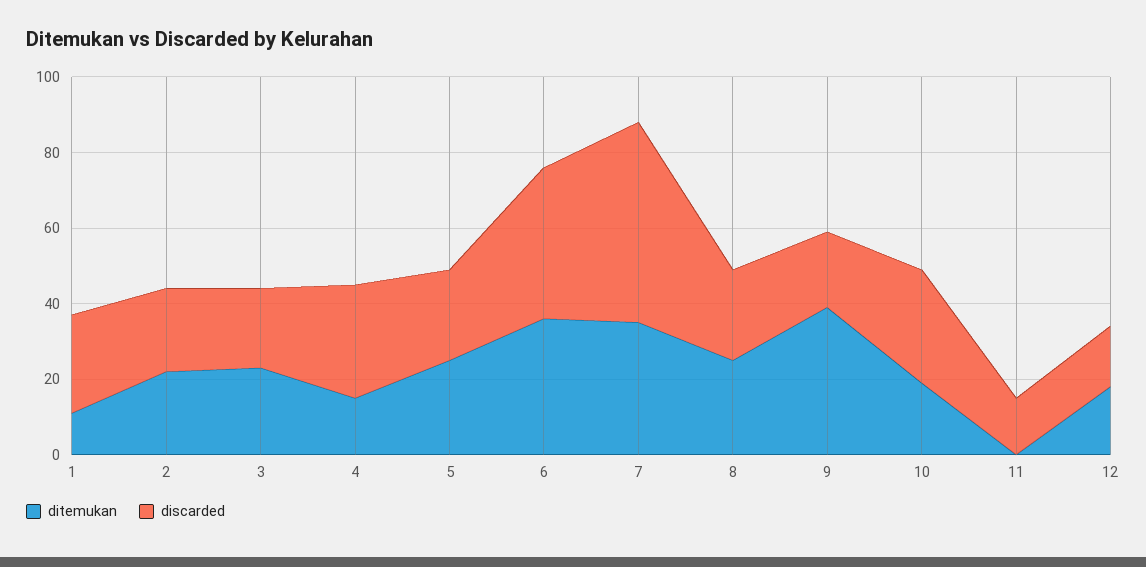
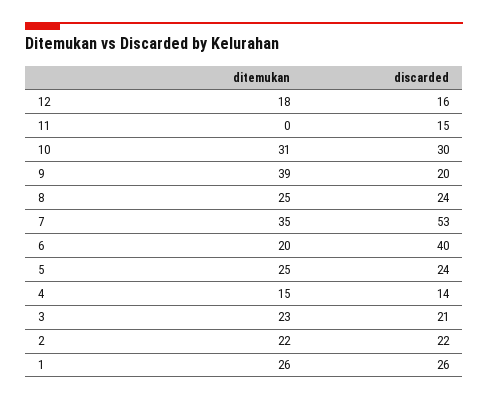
ditemukan, 1: 10 -> 26
discarded, 4: 30 -> 14
ditemukan, 6: 35 -> 20
ditemukan, 10: 20 -> 31

